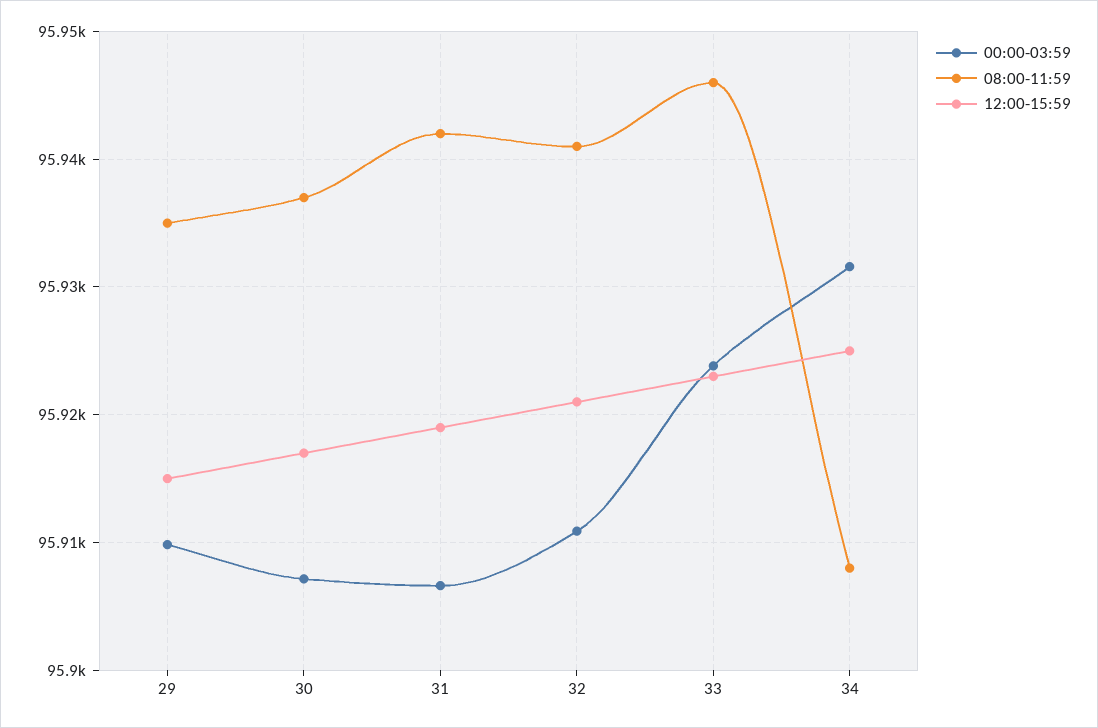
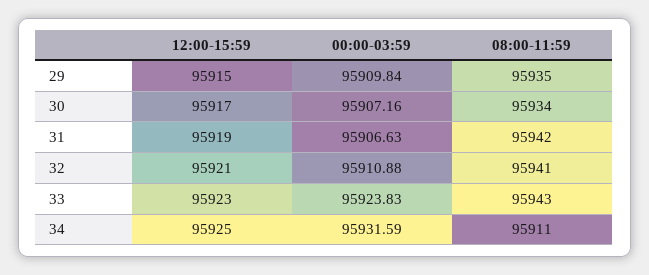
08:00-11:59, 30: 95937 -> 95934
08:00-11:59, 33: 95946 -> 95943
08:00-11:59, 34: 95908 -> 95911

